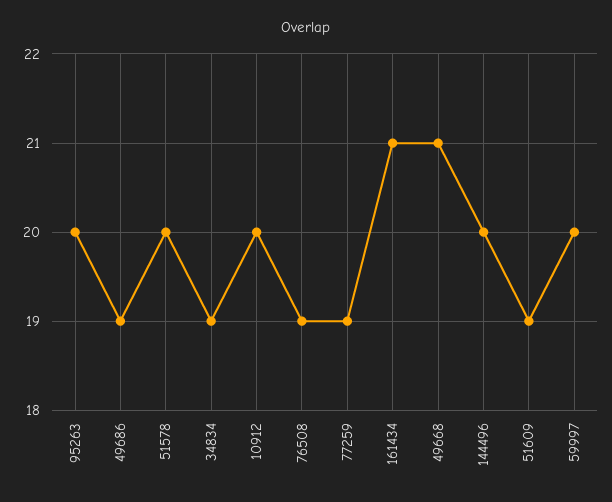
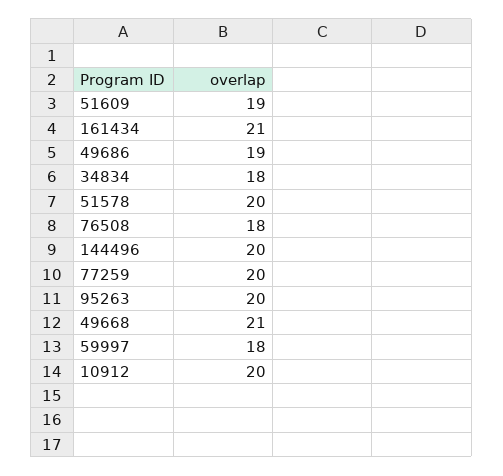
34834: 19 -> 18
76508: 19 -> 18
77259: 19 -> 20
59997: 20 -> 18

